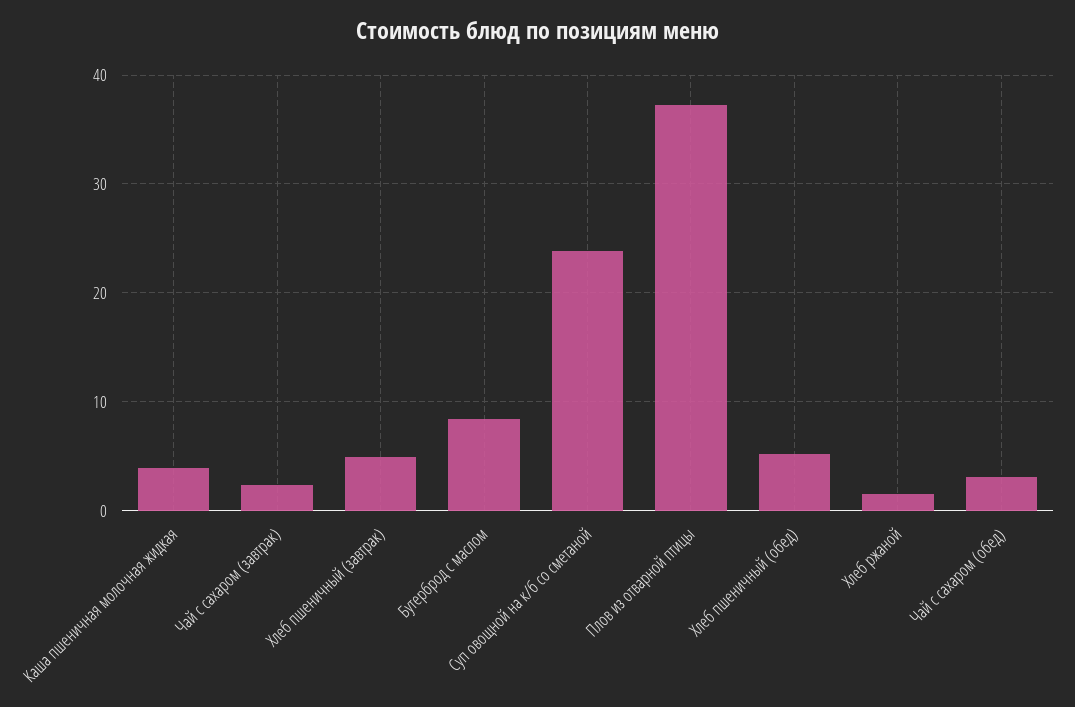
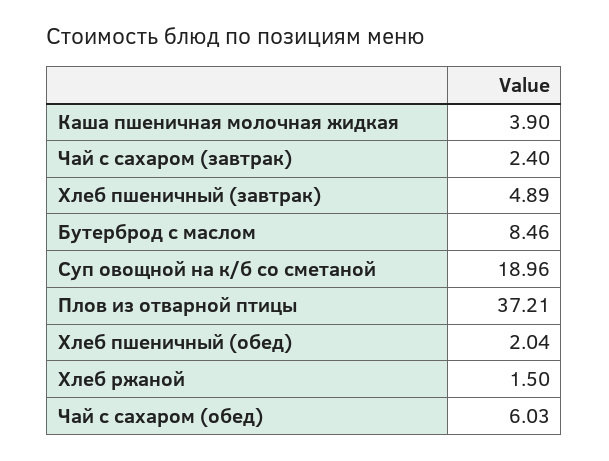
Суп овощной на к/б со сметаной: 24 -> 18.96
Хлеб пшеничный (обед): 5 -> 2.04
Чай с сахаром (обед): 3 -> 6.03

